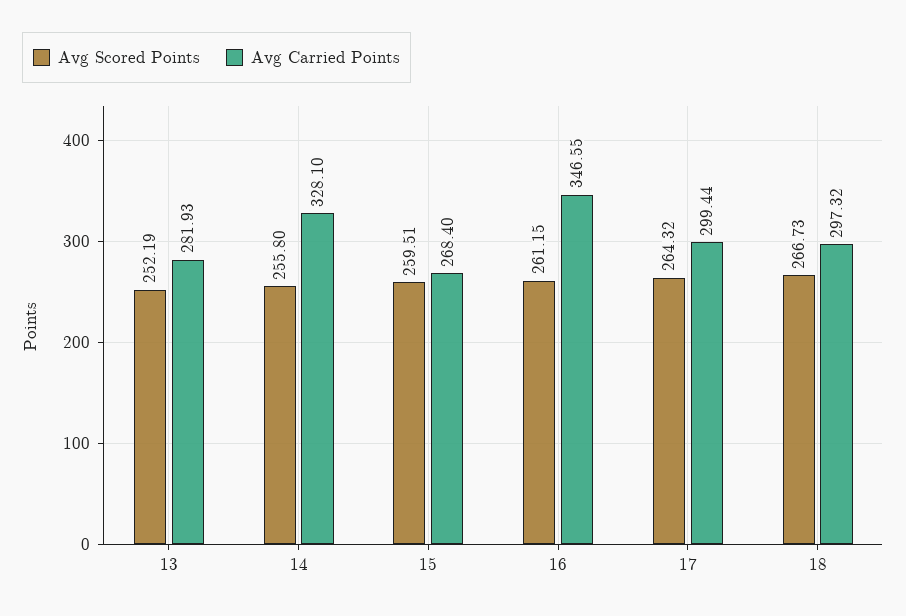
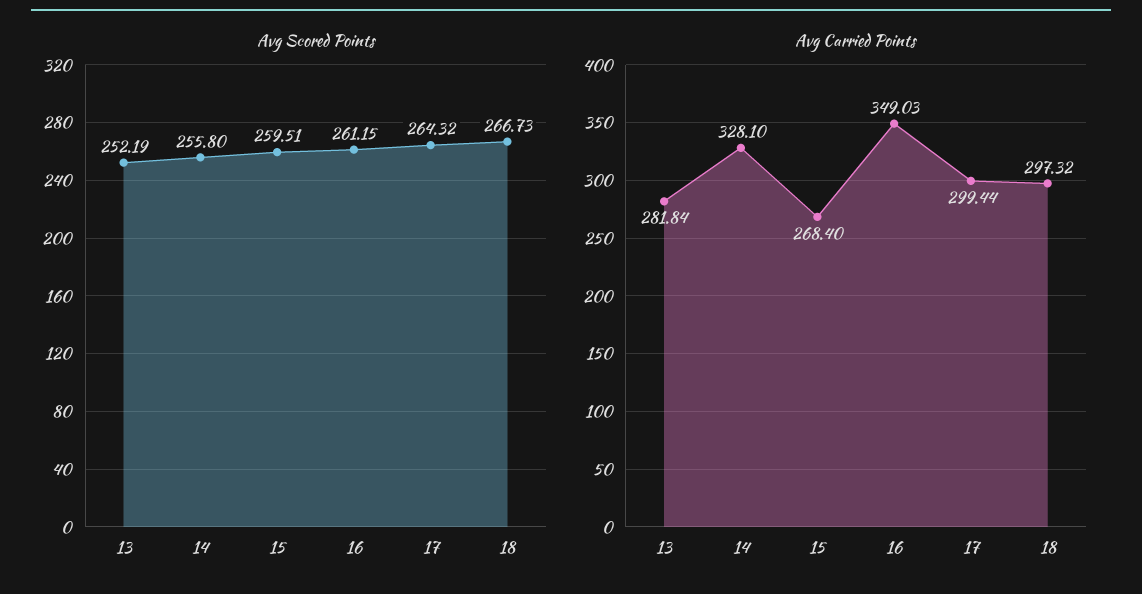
Avg Carried Points, 13: 281.93 -> 281.84
Avg Carried Points, 16: 346.55 -> 349.03

